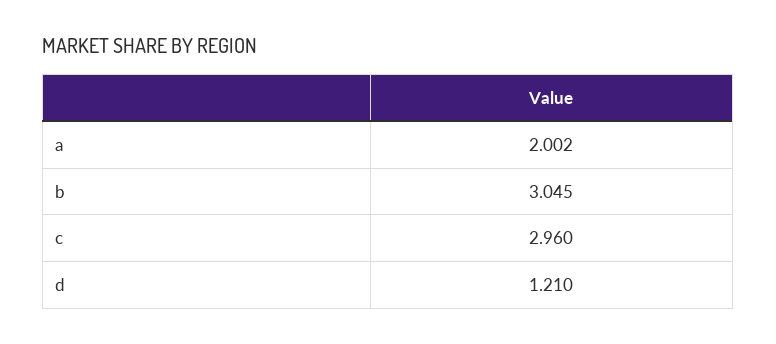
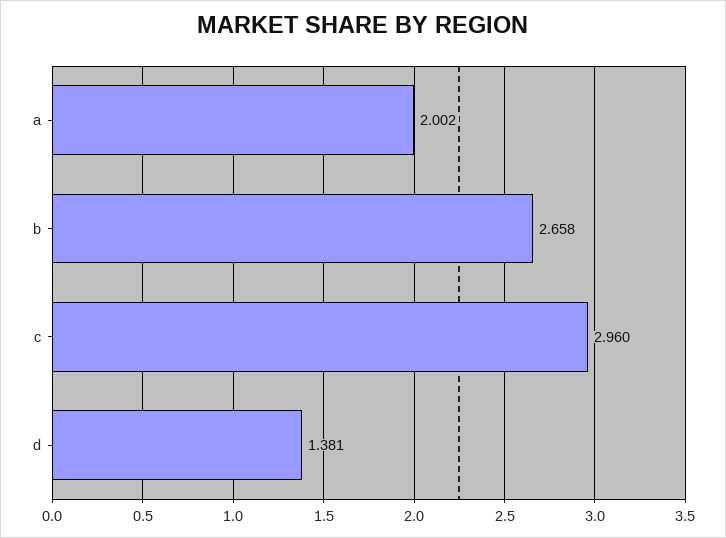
b: 3.045 -> 2.658
d: 1.21 -> 1.381

